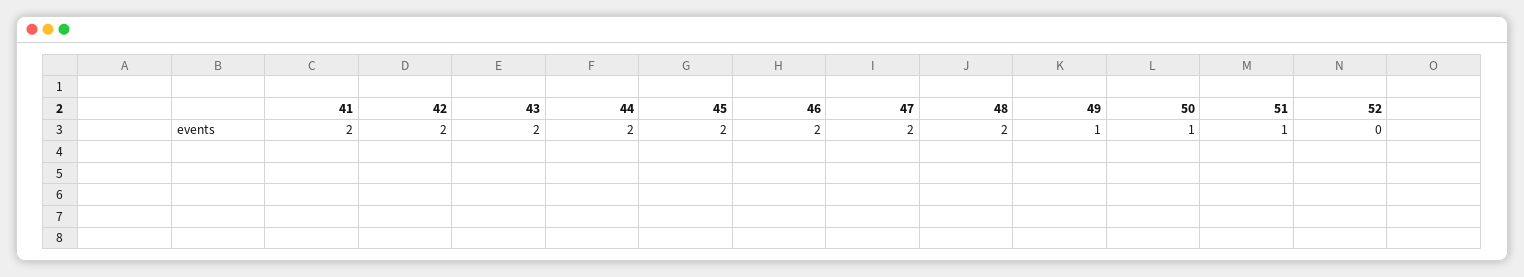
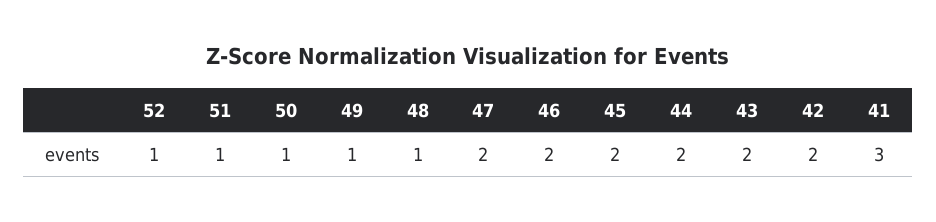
41: 2 -> 3
48: 2 -> 1
52: 0 -> 1

